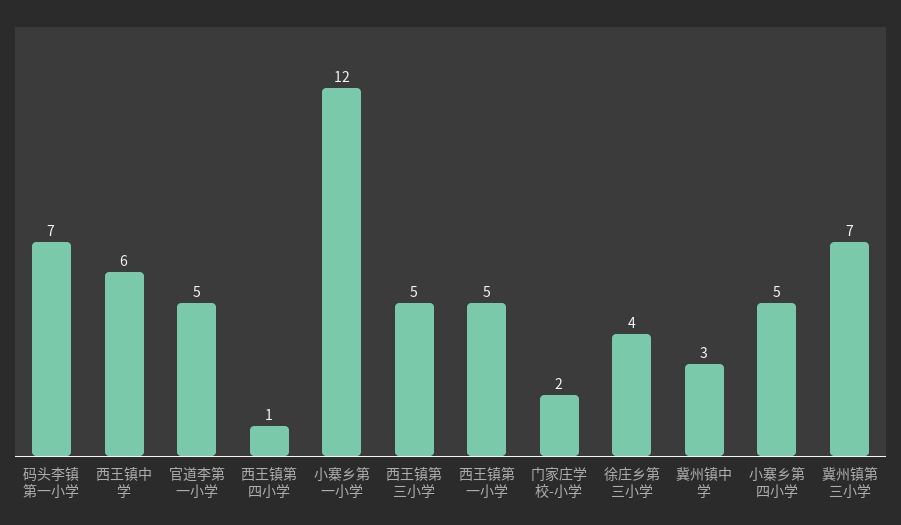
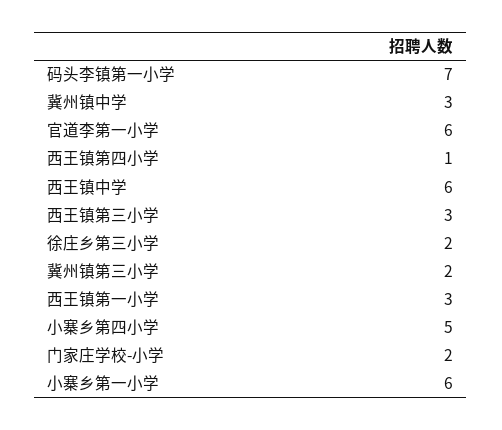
官道李第一小学: 5 -> 6
小寨乡第一小学: 12 -> 6
西王镇第三小学: 5 -> 3
西王镇第一小学: 5 -> 3
徐庄乡第三小学: 4 -> 2
冀州镇第三小学: 7 -> 2

